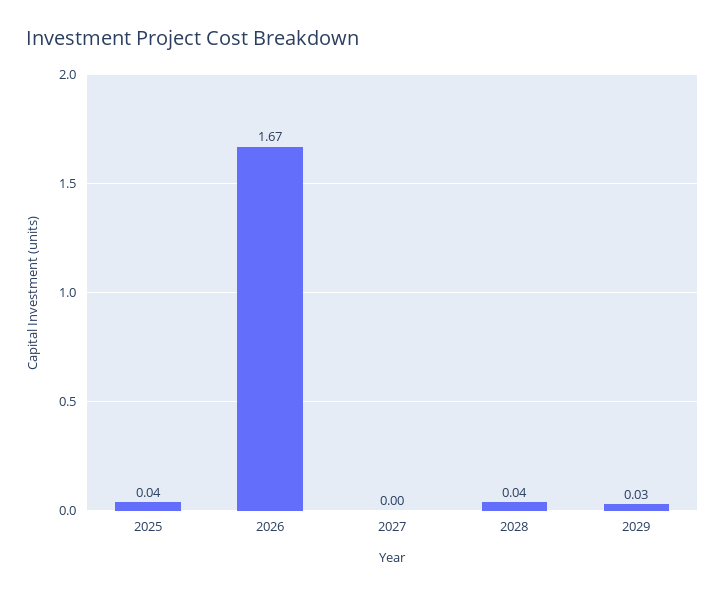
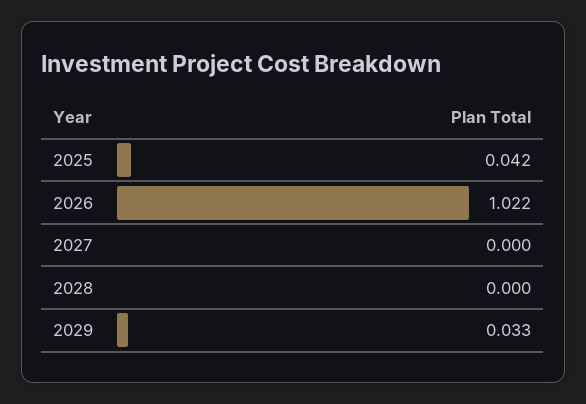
2026: 1.67 -> 1.022
2028: 0.04 -> 0

